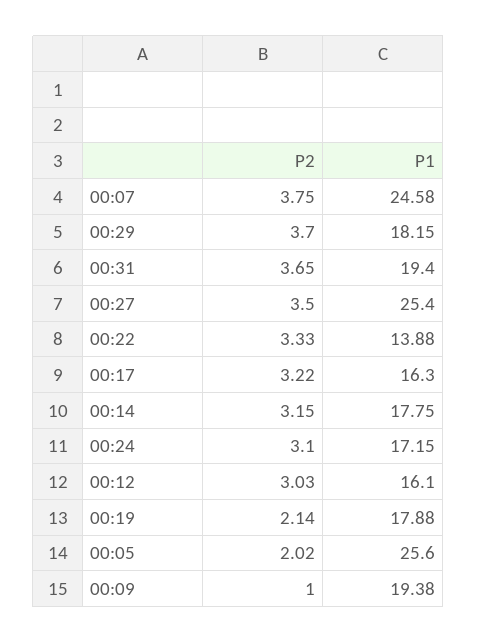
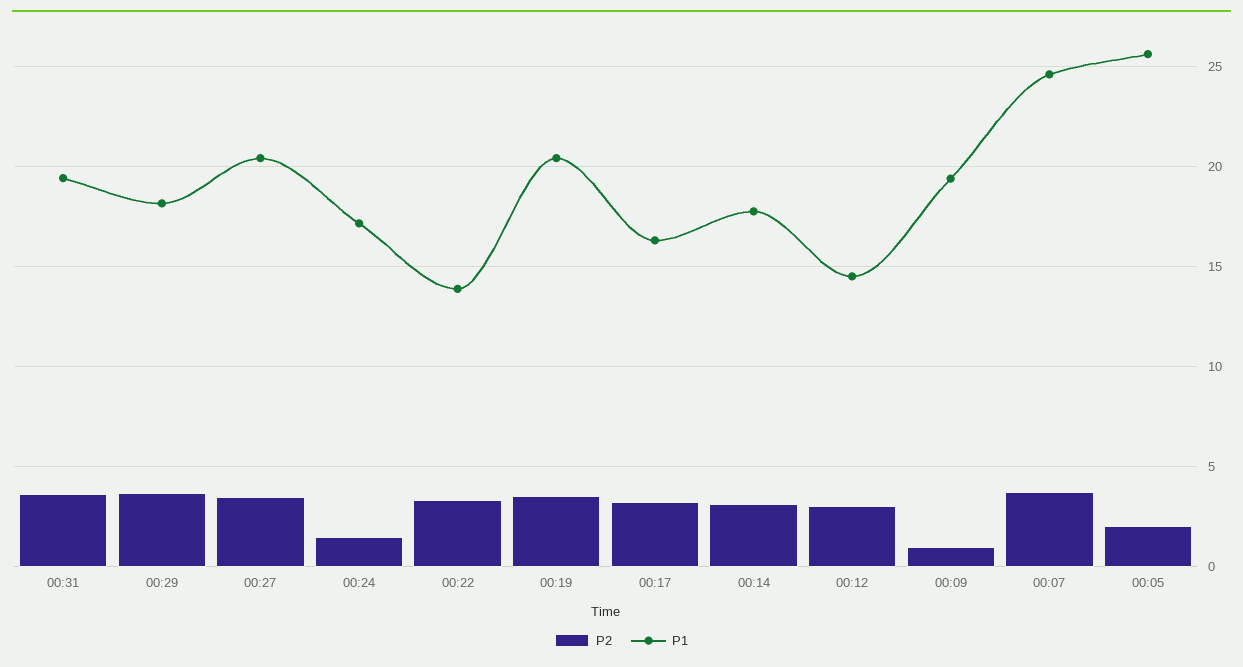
P1, 00:27: 25.4 -> 20.5
P2, 00:24: 3.1 -> 1.5
P1, 00:12: 16.1 -> 14.5
P2, 00:19: 2.14 -> 3.5
P1, 00:19: 17.88 -> 20.5

